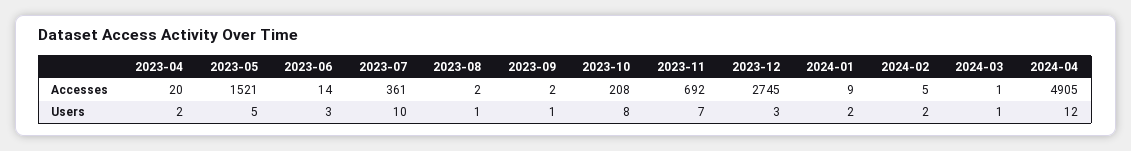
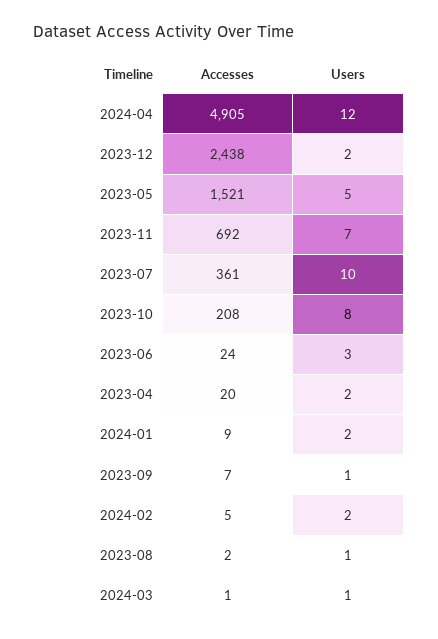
2023-06, Accesses: 14 -> 24
2023-09, Accesses: 2 -> 7
2023-12, Accesses: 2745 -> 2438
2023-12, Users: 3 -> 2

